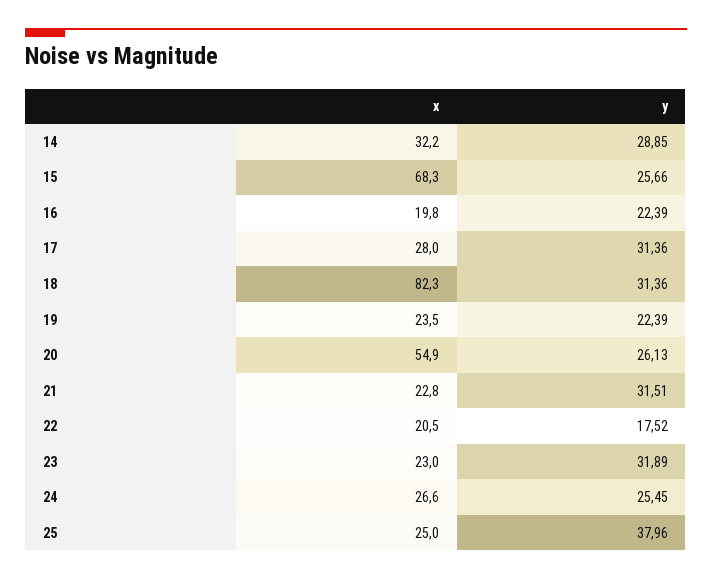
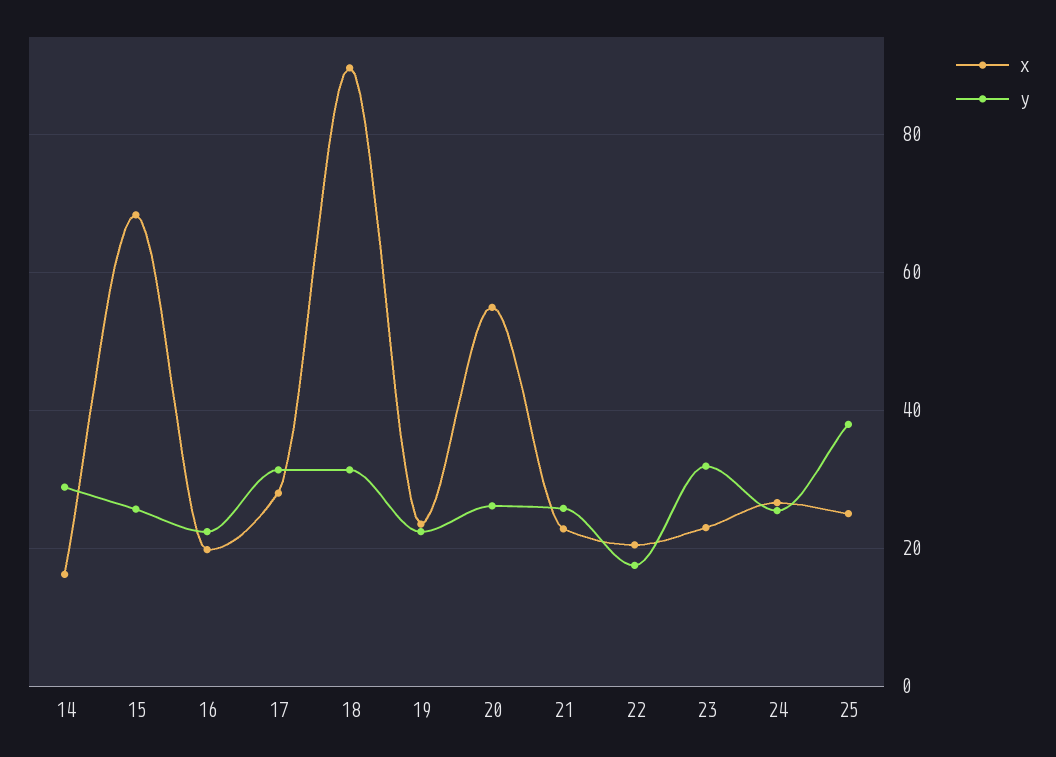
x, 14: 32.2 -> 16
x, 18: 82.3 -> 90
y, 21: 31.51 -> 26

